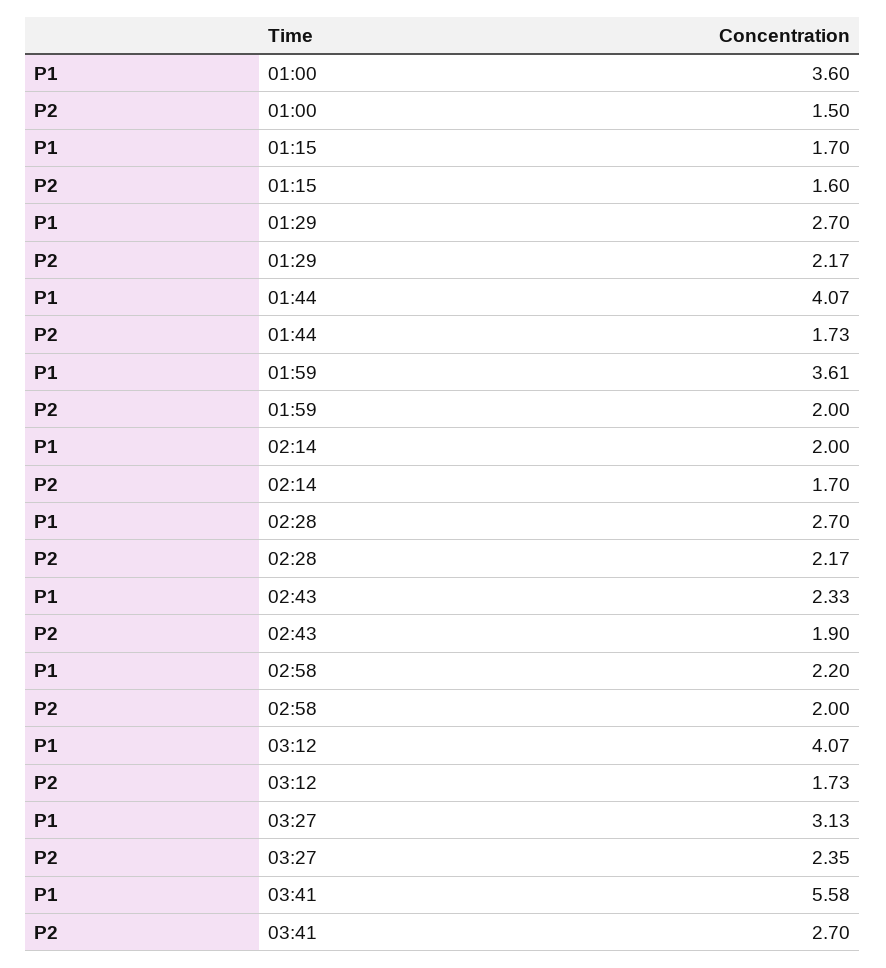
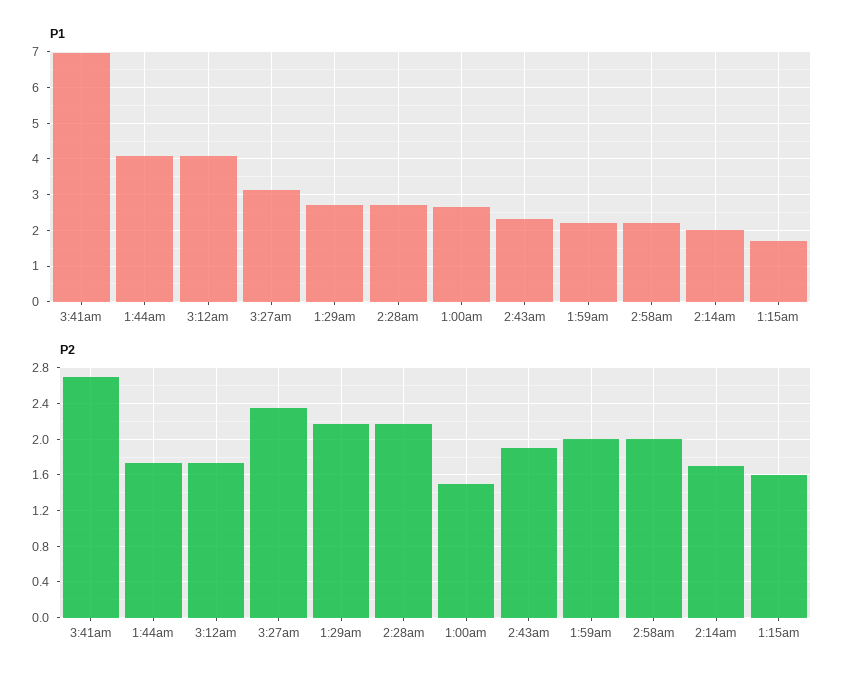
P1, 01:00: 3.6 -> 2.6
P1, 01:59: 3.61 -> 2.2
P1, 03:41: 5.58 -> 7

